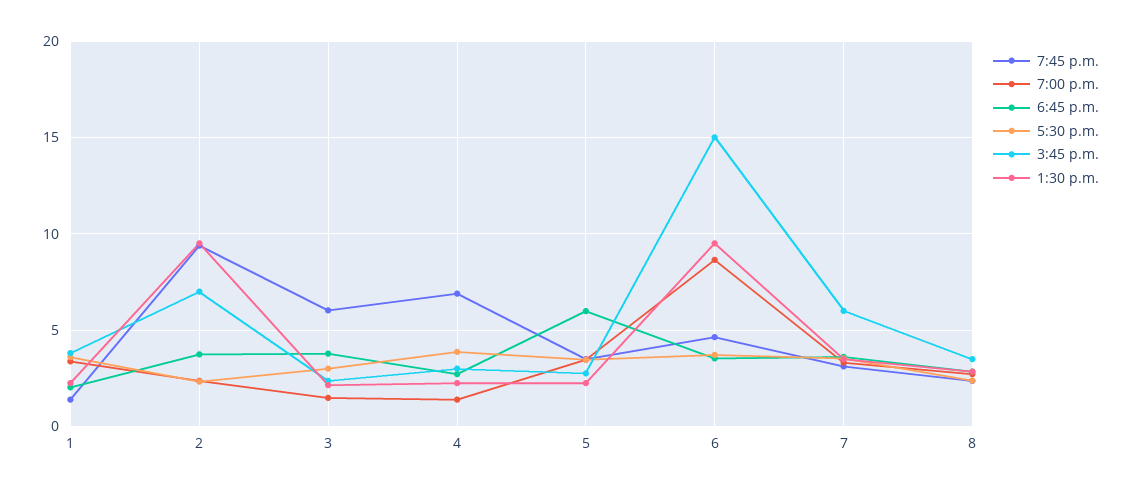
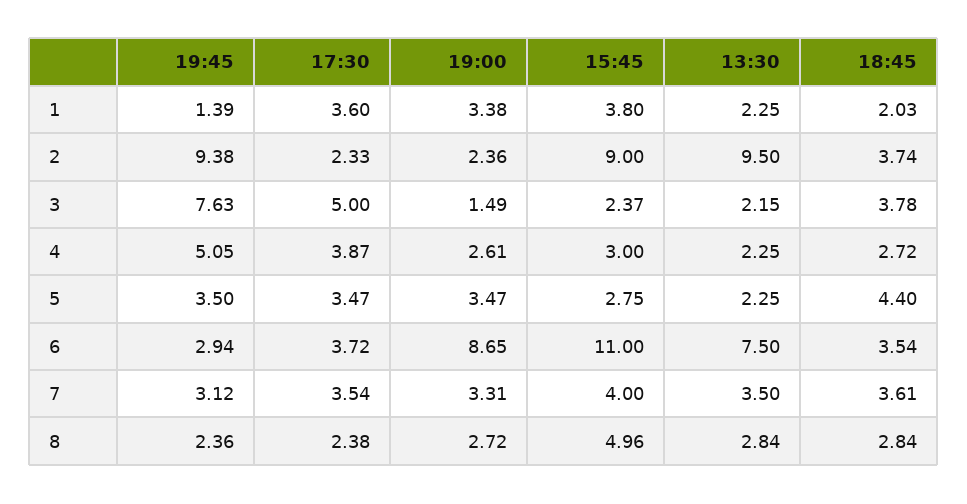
3:45 p.m., 2: 7 -> 9
7:45 p.m., 3: 6 -> 7.63
5:30 p.m., 3: 3 -> 5
7:45 p.m., 4: 7 -> 5.05
7:00 p.m., 4: 1.5 -> 2.61
6:45 p.m., 5: 6 -> 4.4
7:45 p.m., 6: 4.5 -> 2.94
3:45 p.m., 6: 15 -> 11
1:30 p.m., 6: 9.5 -> 7.5
3:45 p.m., 7: 6 -> 4
3:45 p.m., 8: 3.5 -> 4.96

